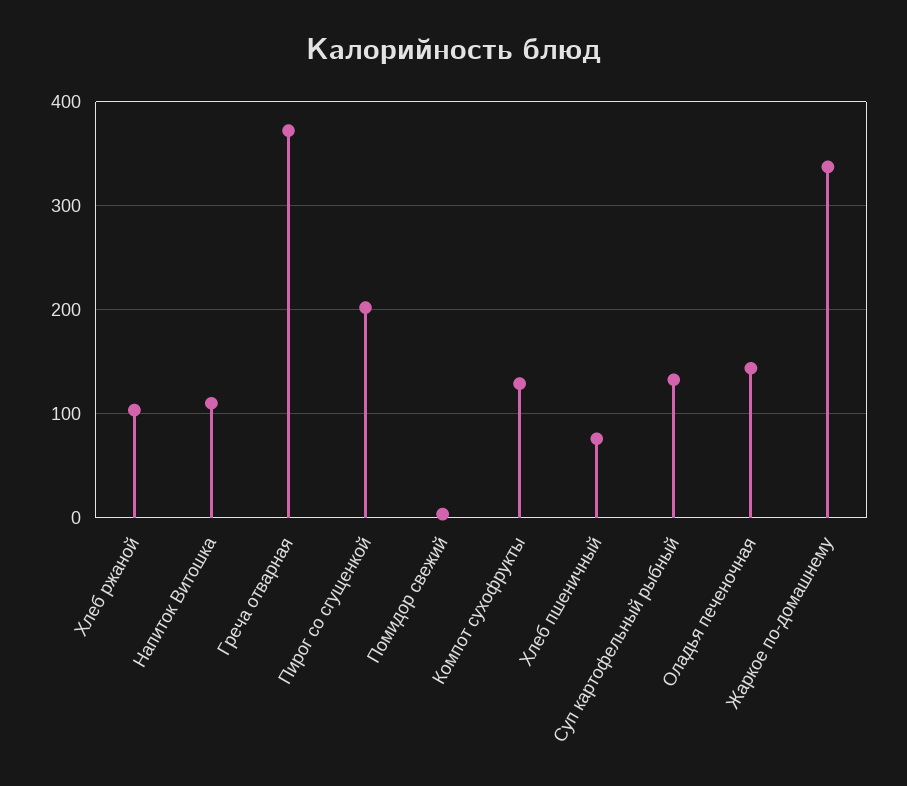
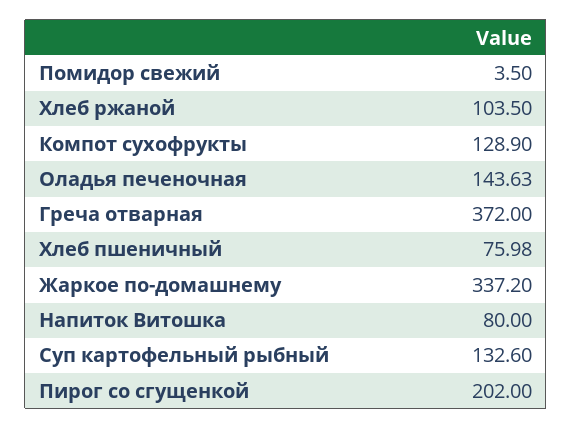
Напиток Витошка: 110 -> 80

